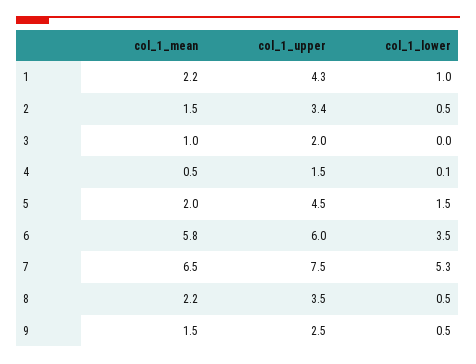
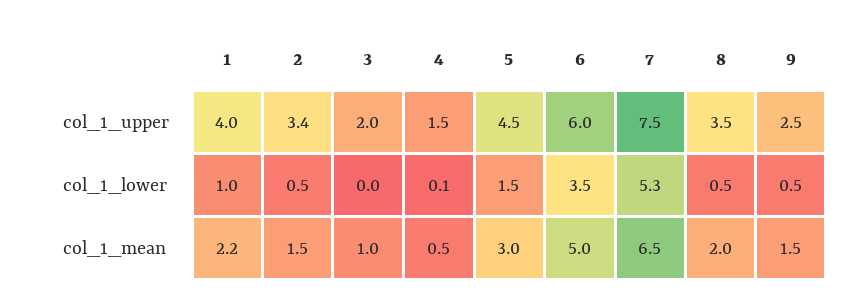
col_1_upper, 1: 4.3 -> 4
col_1_mean, 5: 2 -> 3
col_1_mean, 6: 5.8 -> 5
col_1_mean, 8: 2.2 -> 2

